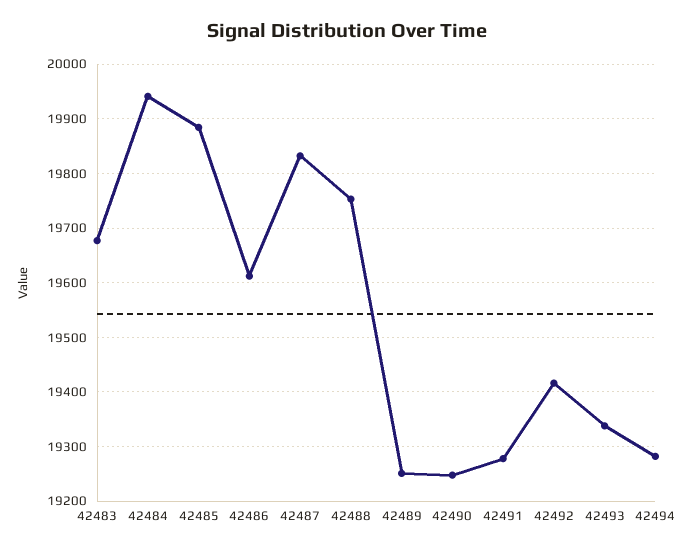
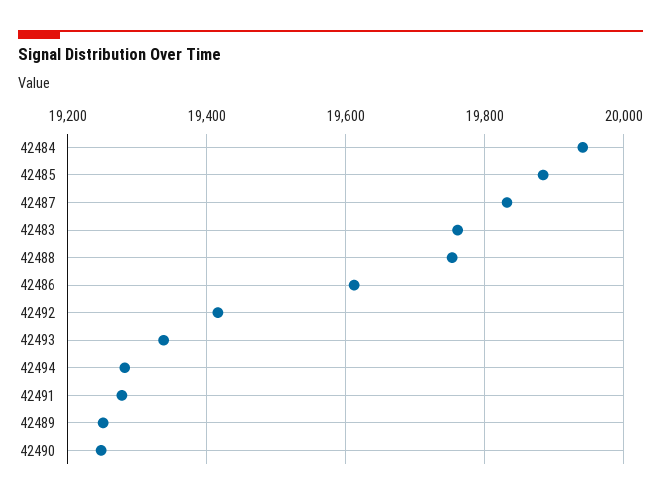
42483: 19680 -> 19760

